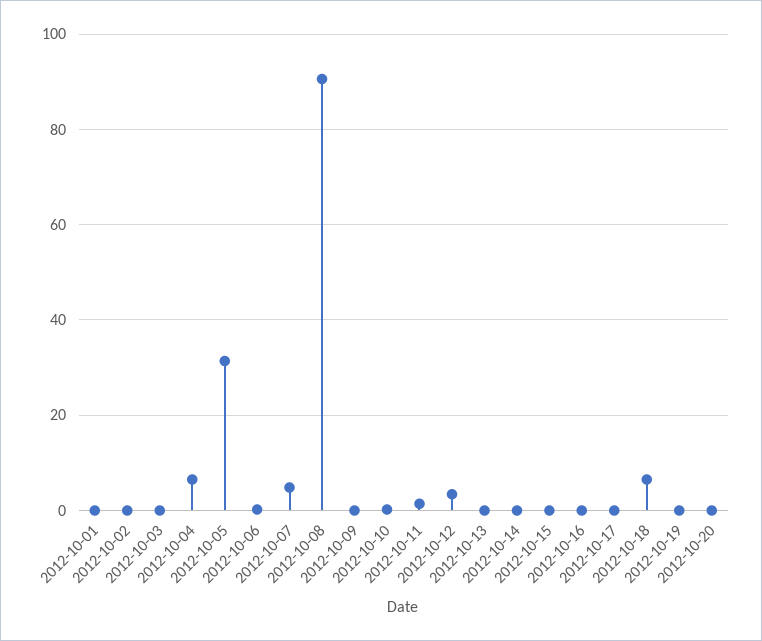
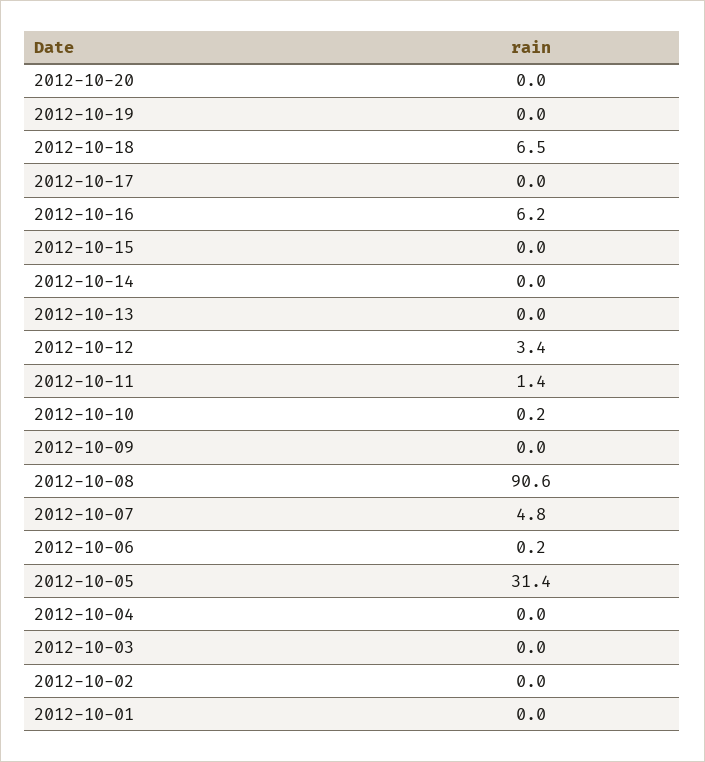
2012-10-04: 6 -> 0
2012-10-16: 0 -> 6.2

